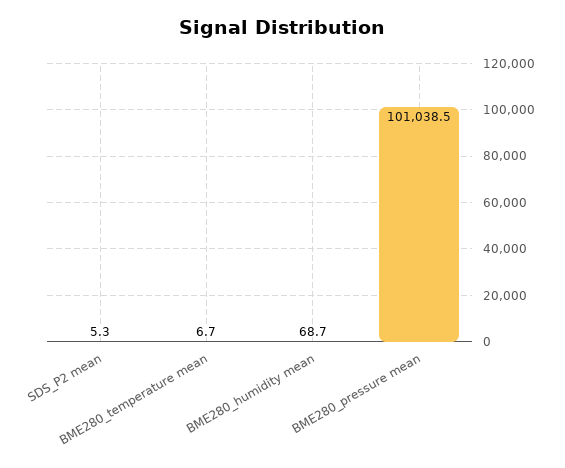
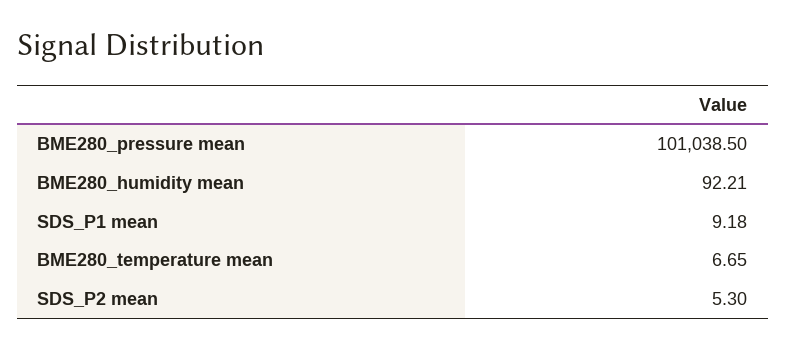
BME280_humidity mean: 68.7 -> 92.21
SDS_P1 mean: none -> 9.18

